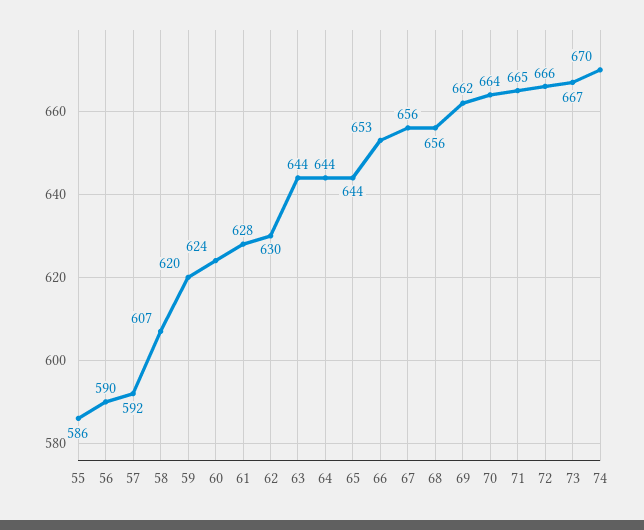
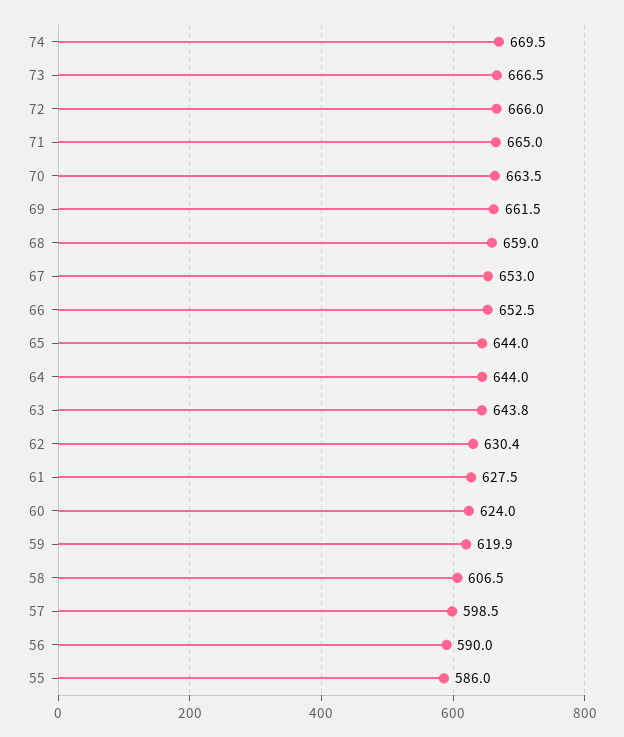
57: 592 -> 598.5
67: 656 -> 653
68: 656 -> 659

